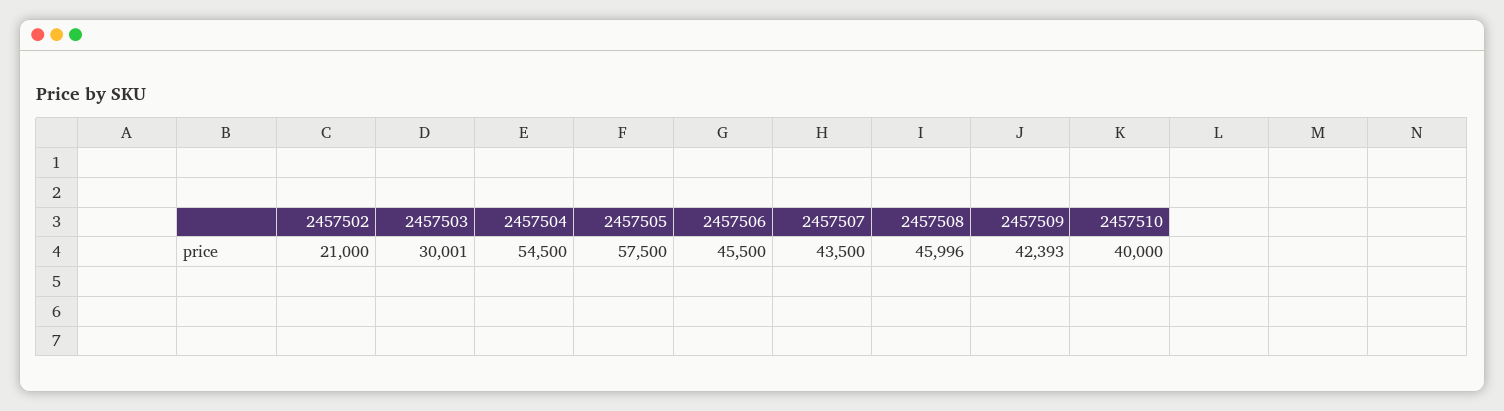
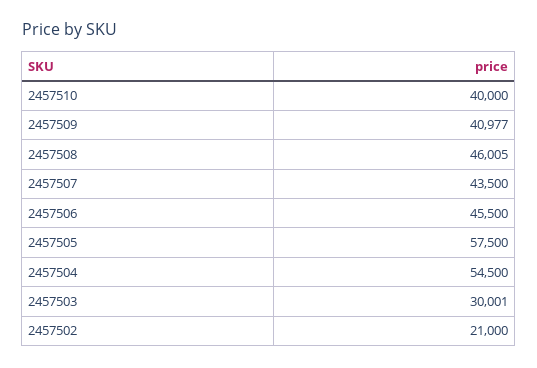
2457508: 45996 -> 46005
2457509: 42393 -> 40977

